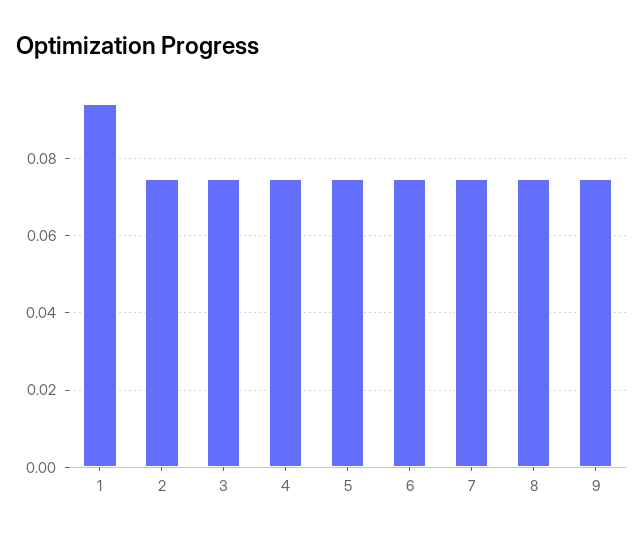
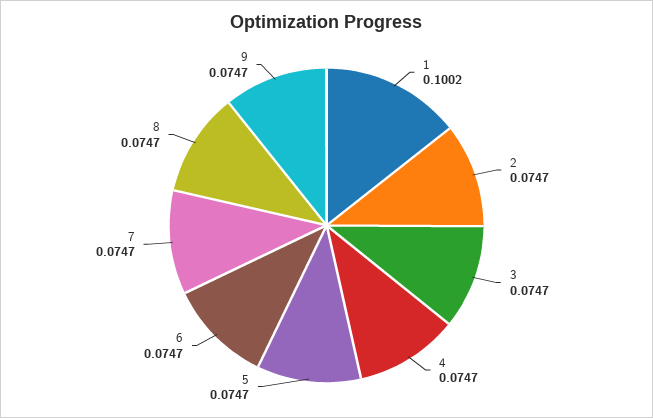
1: 0.094 -> 0.1002

